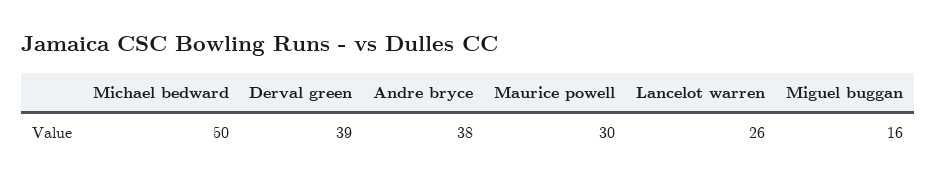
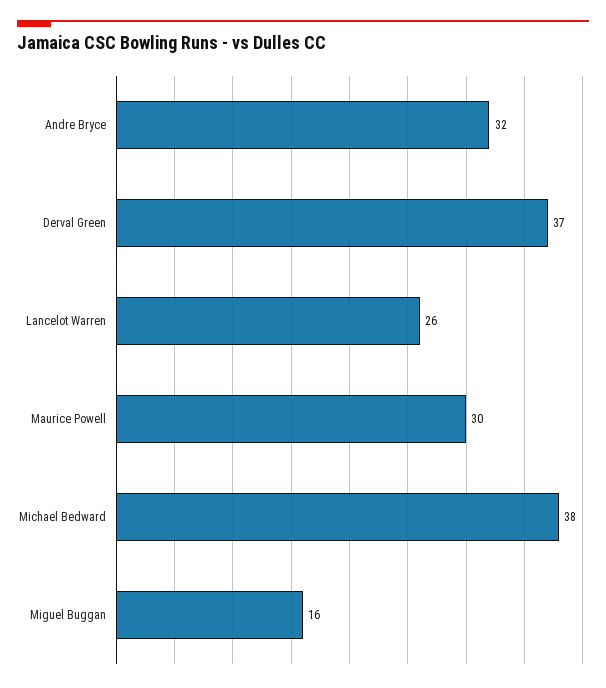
Michael bedward: 50 -> 38
Derval green: 39 -> 37
Andre bryce: 38 -> 32

